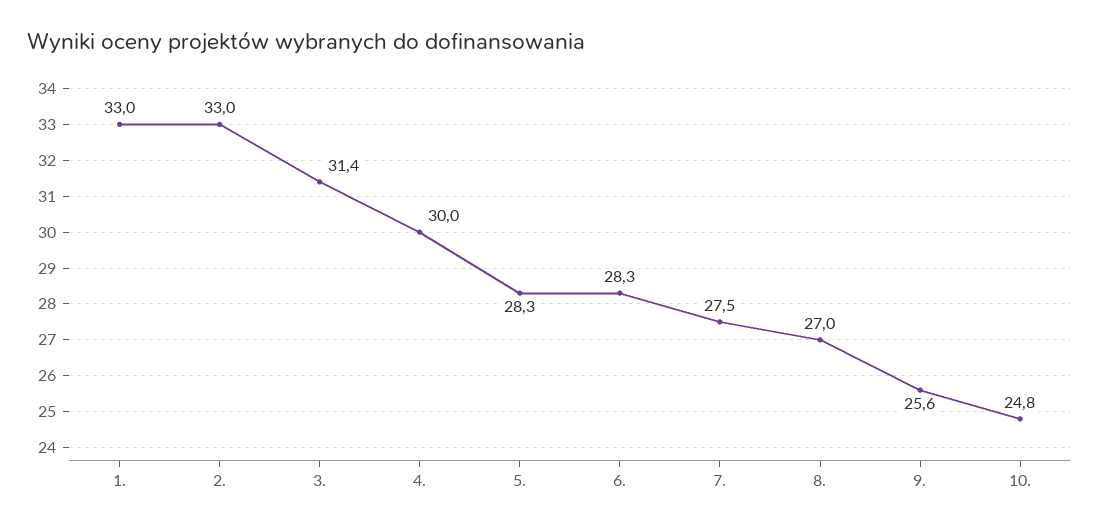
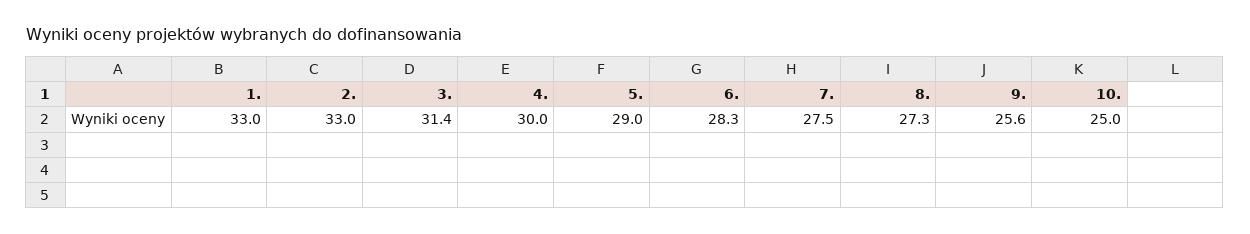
5.: 28.3 -> 29
8.: 27 -> 27.3
10.: 24.8 -> 25

